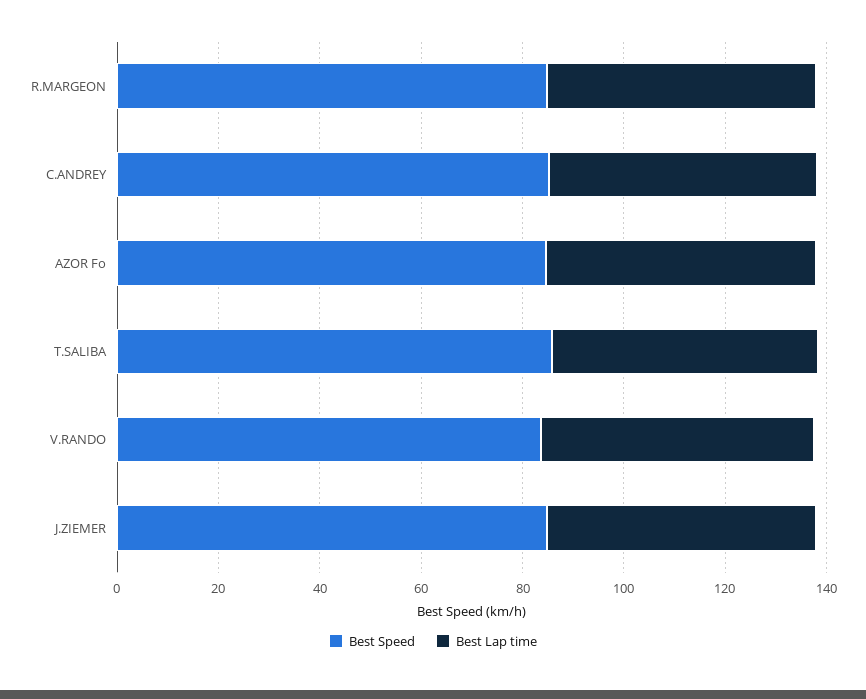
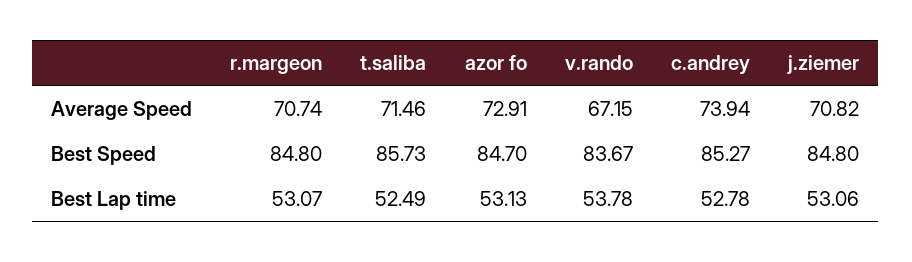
Average Speed, R.MARGEON: none -> 70.74
Average Speed, T.SALIBA: none -> 71.46
Average Speed, AZOR Fo: none -> 72.91
Average Speed, V.RANDO: none -> 67.15
Average Speed, C.ANDREY: none -> 73.94
Average Speed, J.ZIEMER: none -> 70.82

